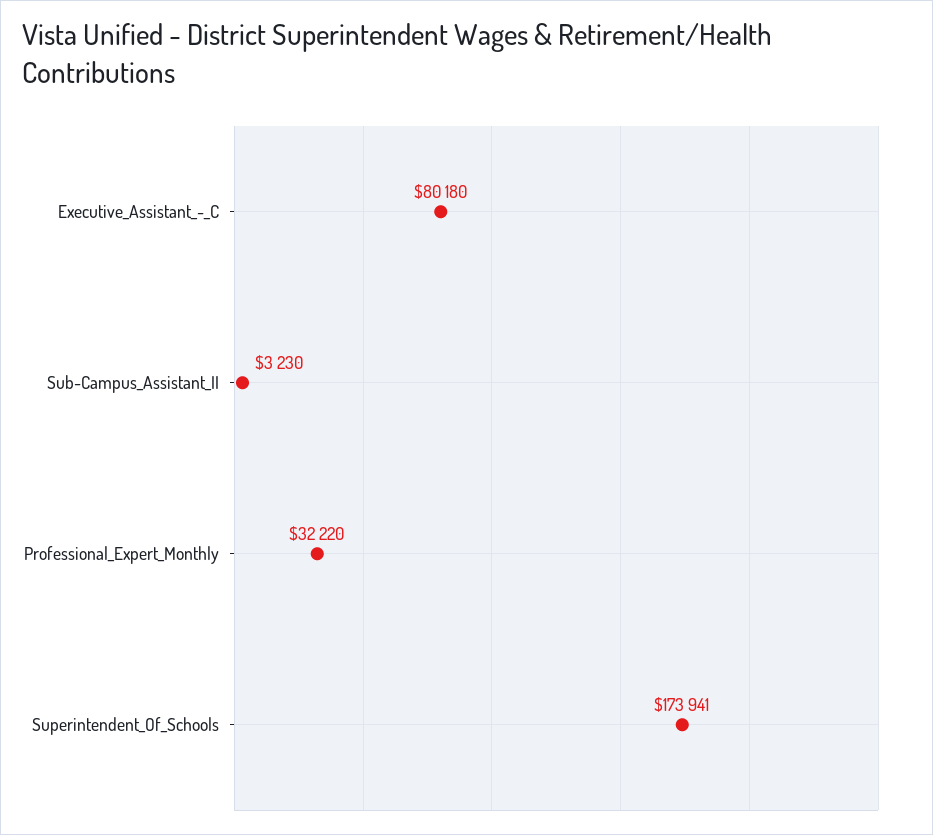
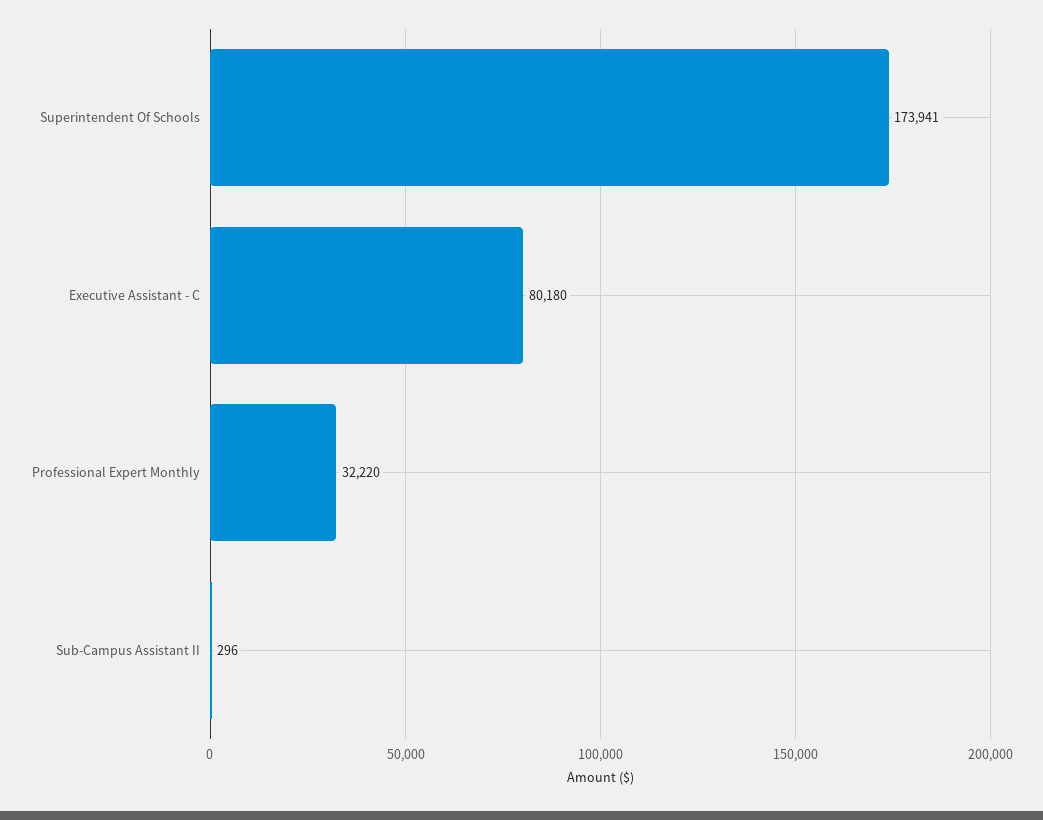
Sub-Campus_Assistant_II: 3230 -> 296

